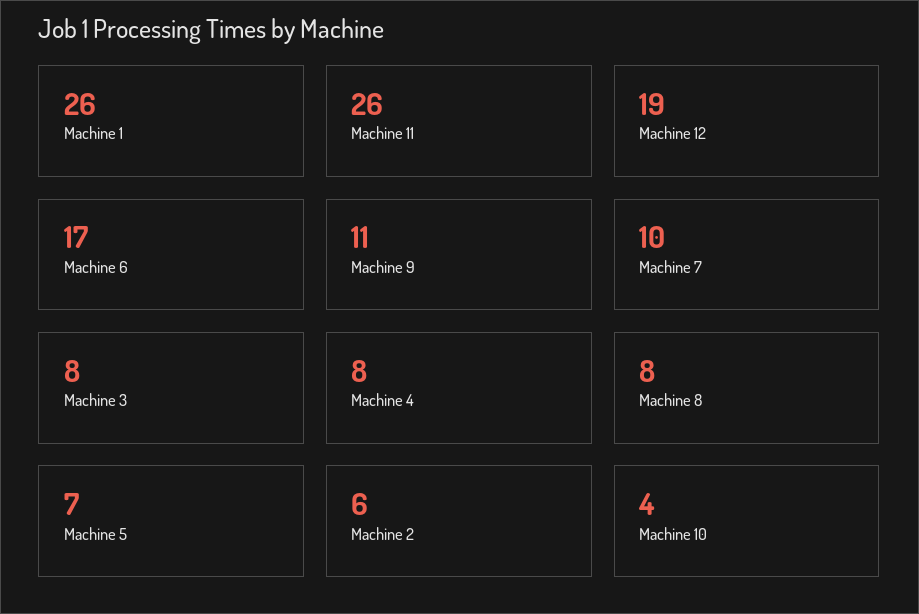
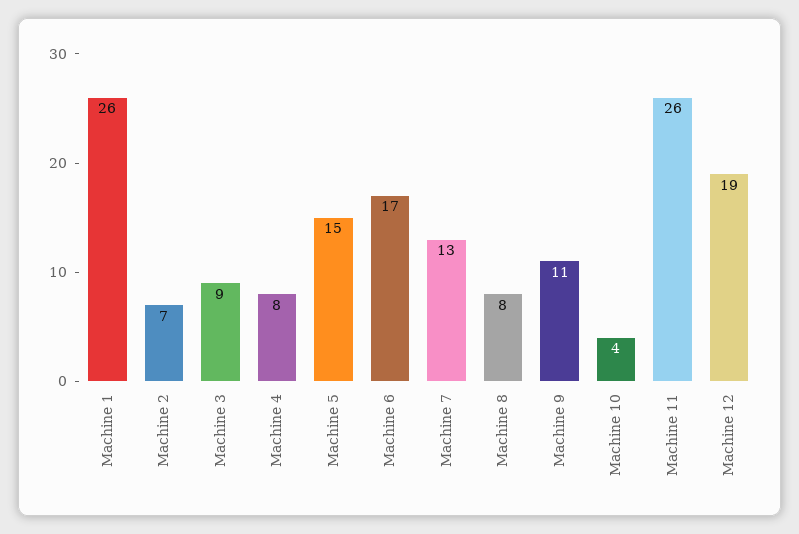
Machine 7: 10 -> 13
Machine 3: 8 -> 9
Machine 5: 7 -> 15
Machine 2: 6 -> 7

